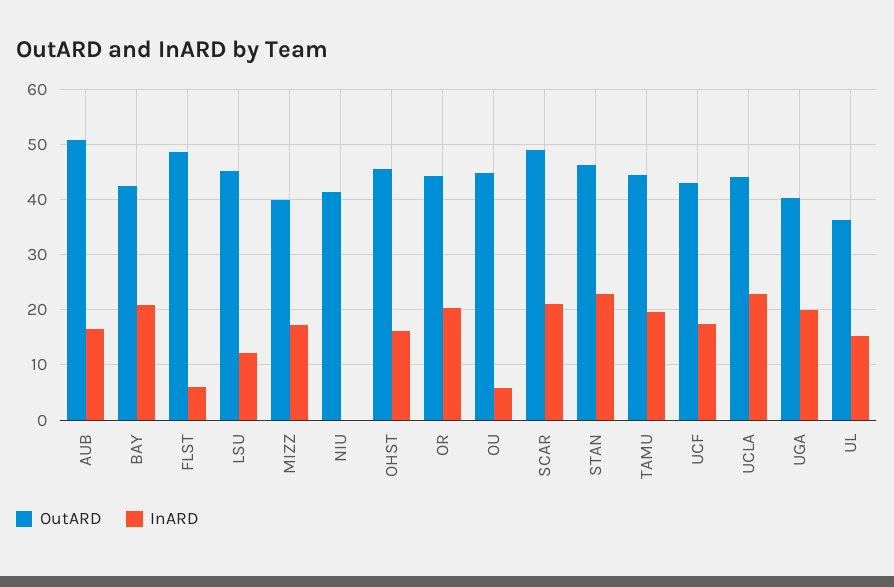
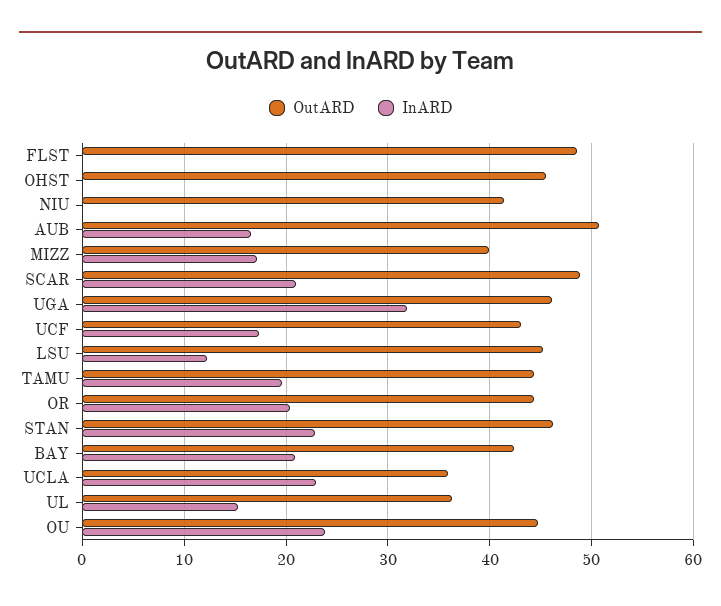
InARD, FLST: 6 -> 0
InARD, OHST: 16 -> 0
InARD, OU: 6 -> 24
OutARD, UCLA: 44 -> 36
OutARD, UGA: 40 -> 46
InARD, UGA: 20 -> 32

